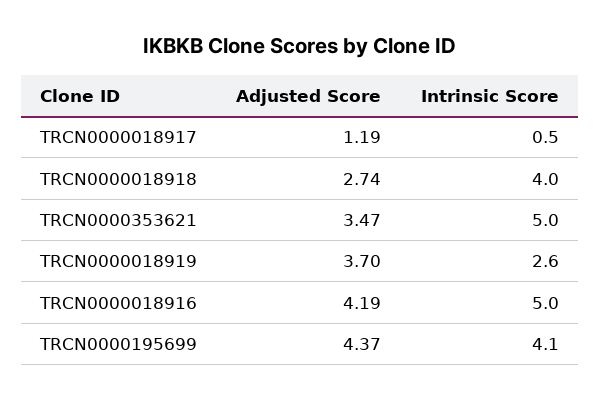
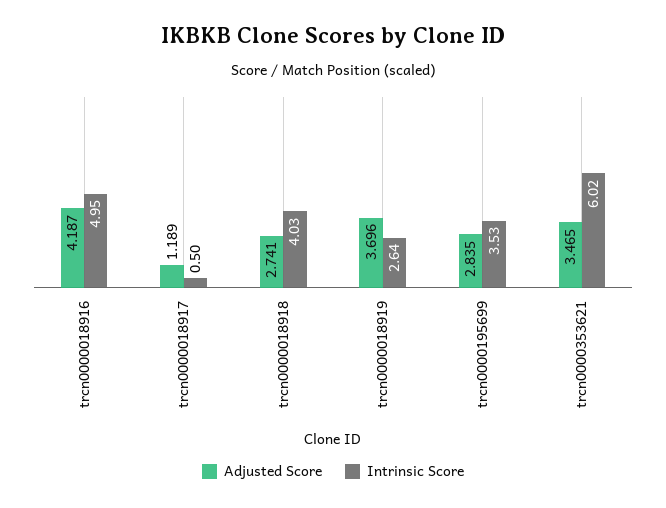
Intrinsic Score, TRCN0000353621: 5 -> 6.02
Adjusted Score, TRCN0000195699: 4.37 -> 2.835
Intrinsic Score, TRCN0000195699: 4.1 -> 3.53

